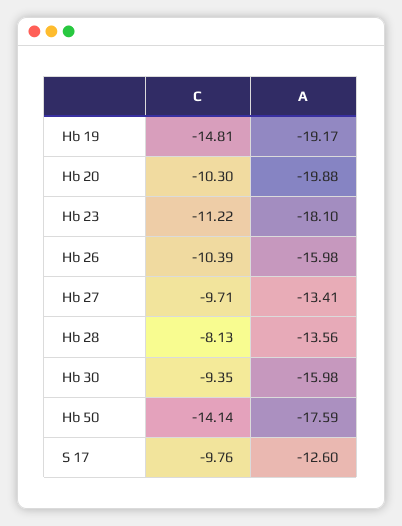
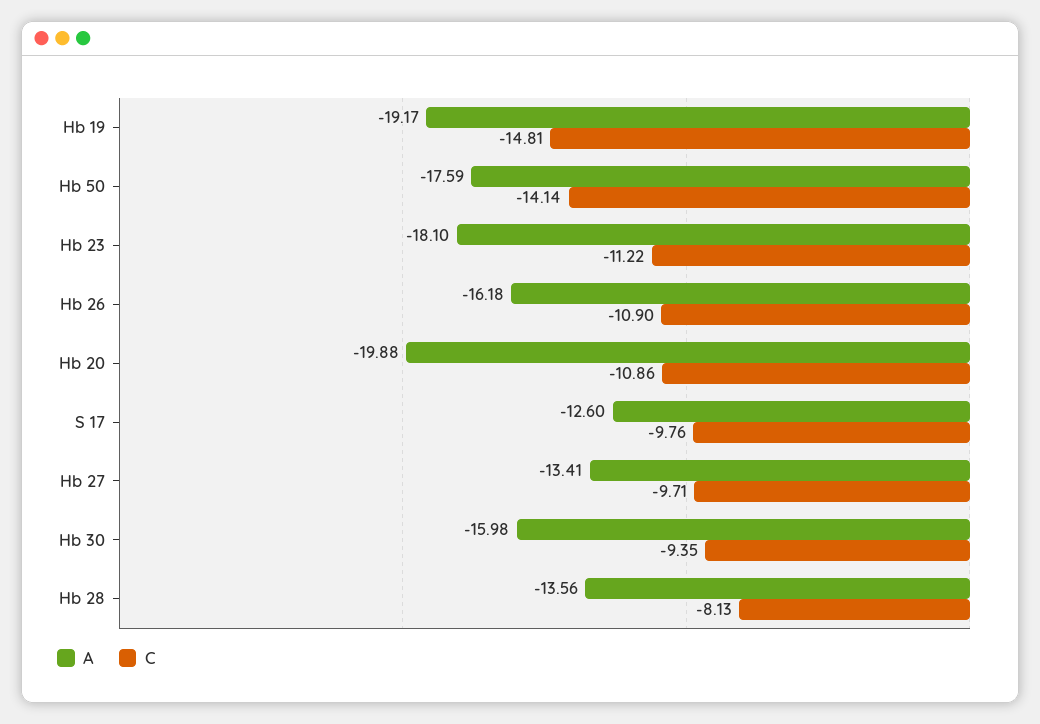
C, Hb 20: -10.3 -> -10.86
C, Hb 26: -10.39 -> -10.9
A, Hb 26: -15.98 -> -16.18

